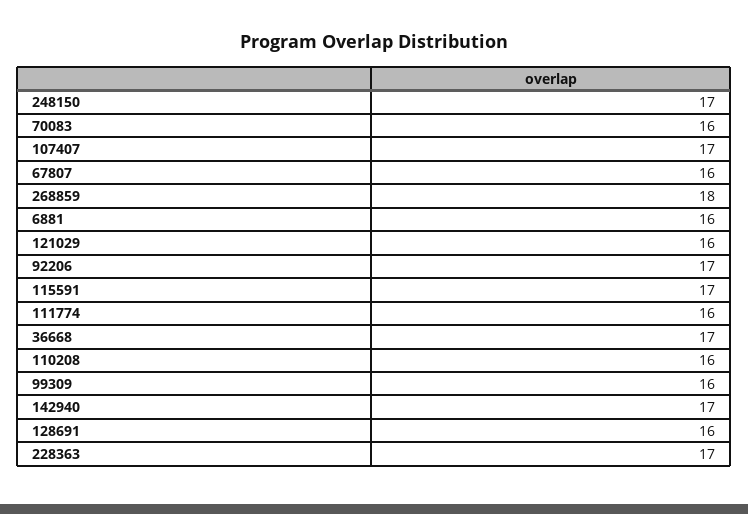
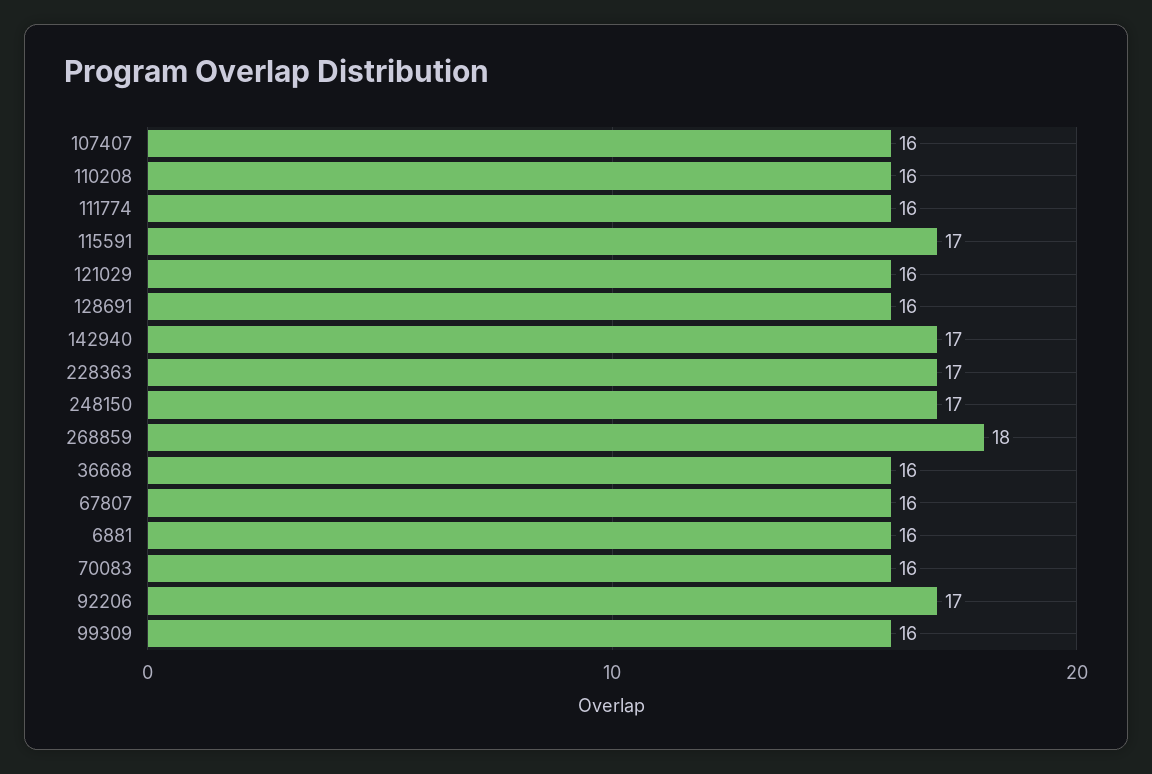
107407: 17 -> 16
36668: 17 -> 16

